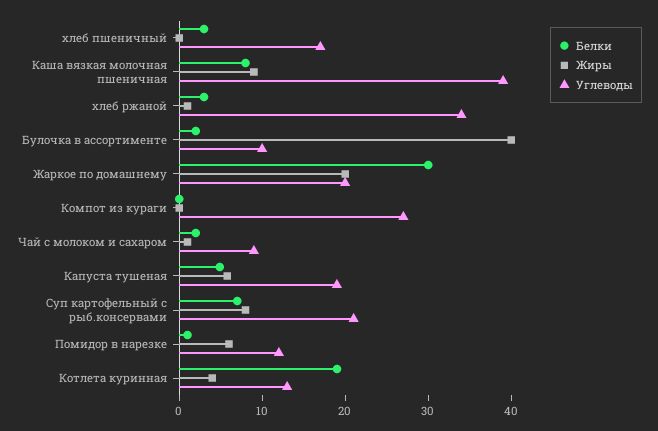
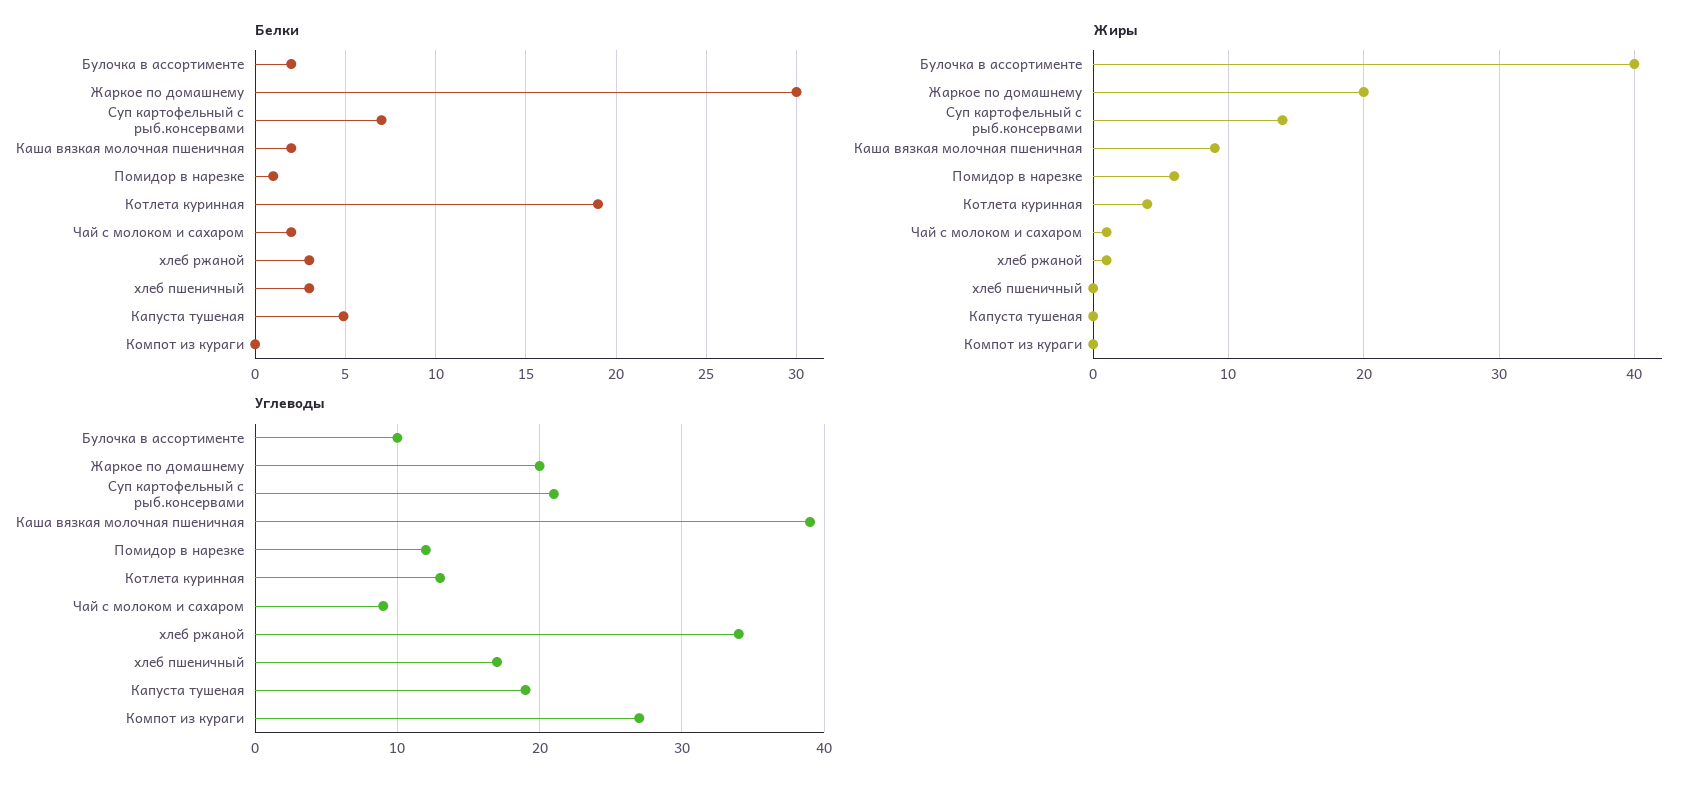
Белки, Каша вязкая молочная пшеничная: 8 -> 2
Жиры, Капуста тушеная: 6 -> 0
Жиры, Суп картофельный с рыб.консервами: 8 -> 14

